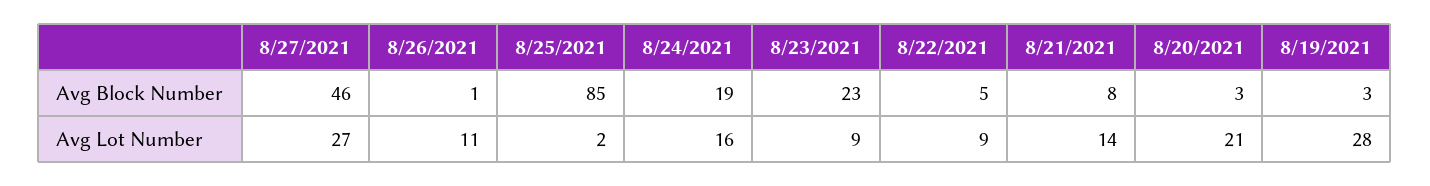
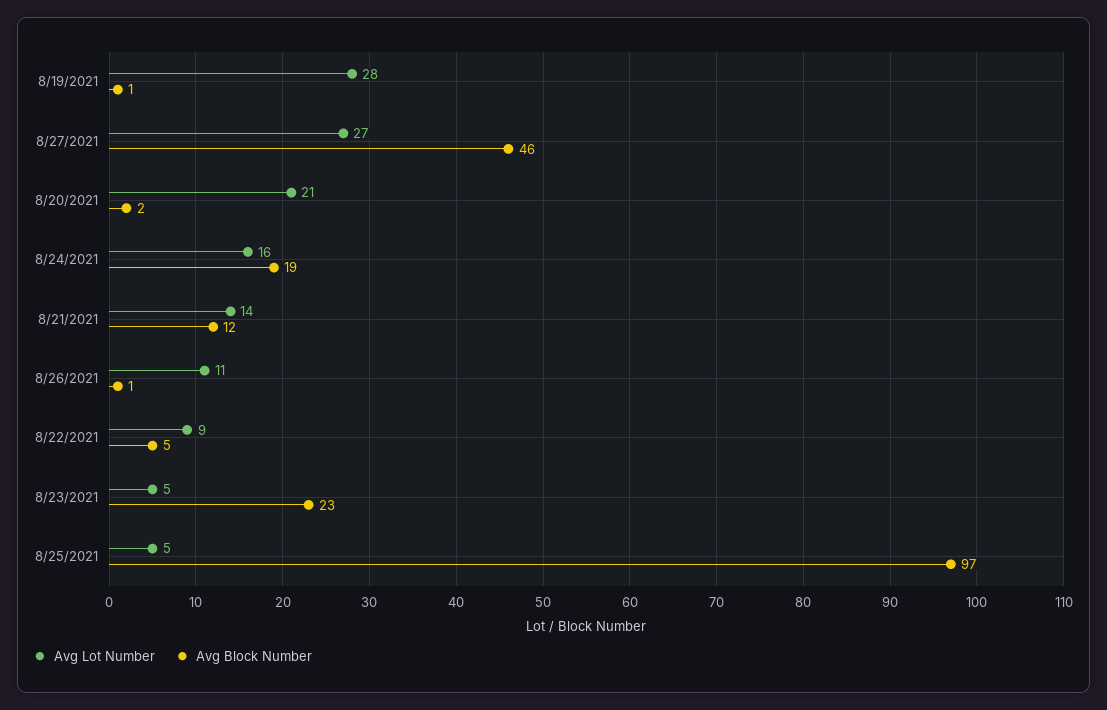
Avg Block Number, 8/25/2021: 85 -> 97
Avg Block Number, 8/21/2021: 8 -> 12
Avg Block Number, 8/20/2021: 3 -> 2
Avg Block Number, 8/19/2021: 3 -> 1
Avg Lot Number, 8/25/2021: 2 -> 5
Avg Lot Number, 8/23/2021: 9 -> 5

